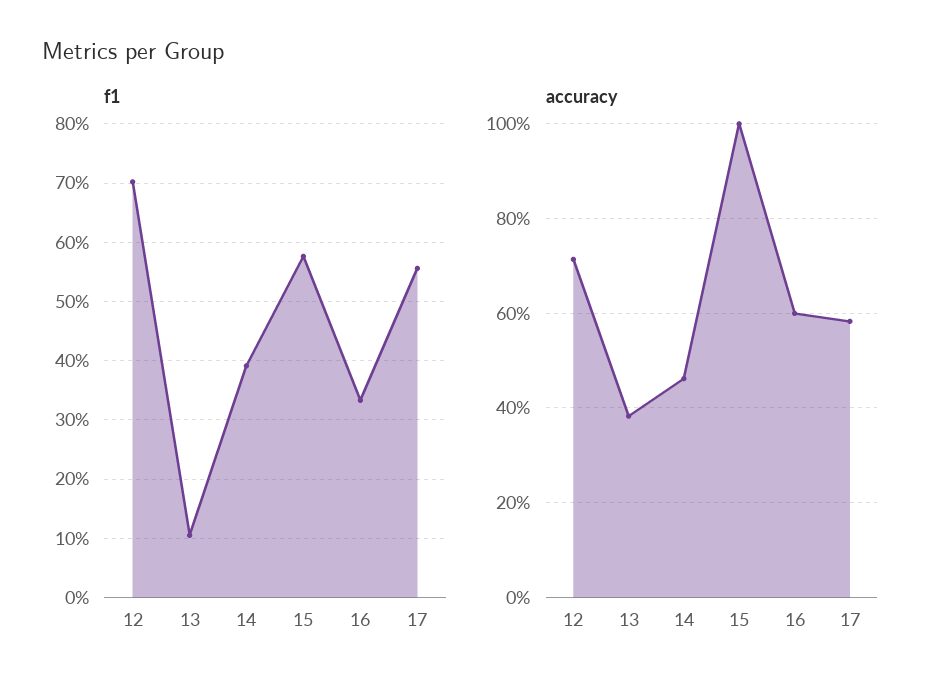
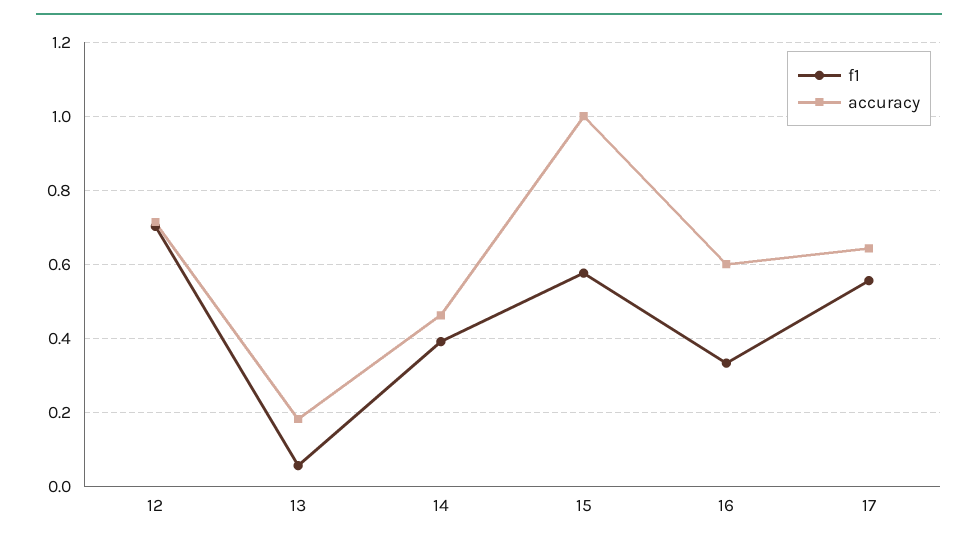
f1, 13: 0.1 -> 0.06
accuracy, 13: 0.38 -> 0.18
accuracy, 17: 0.58 -> 0.64

